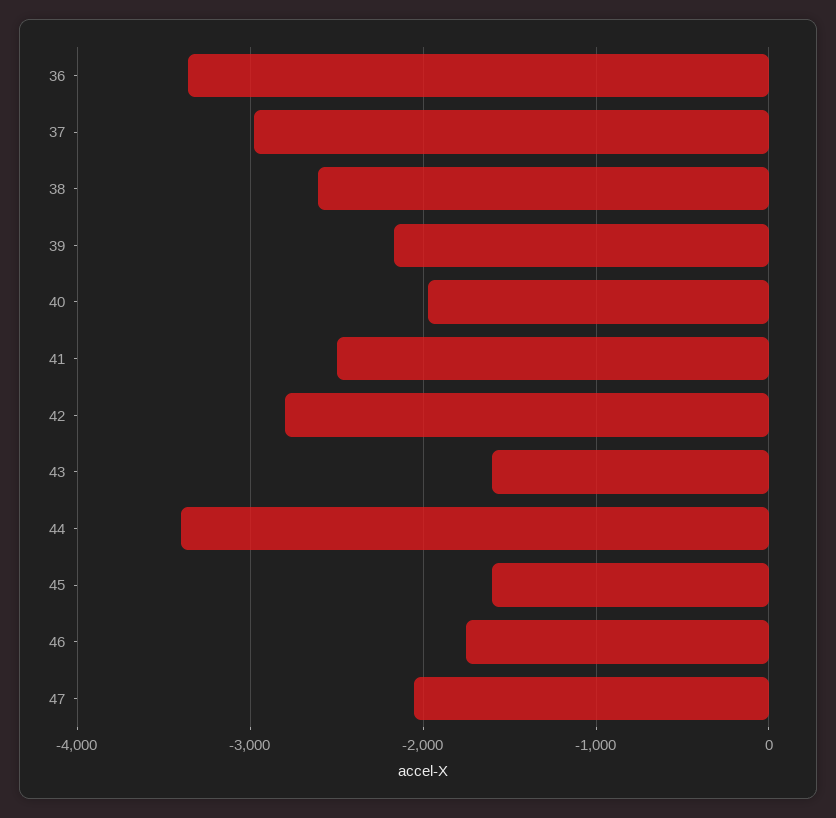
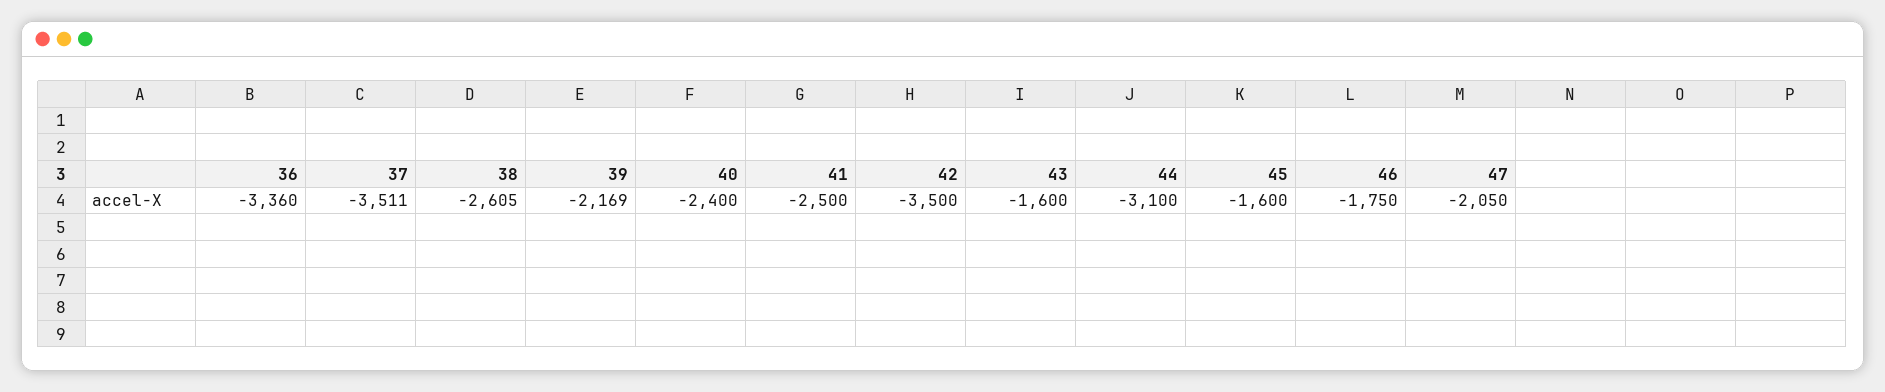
37: -3000 -> -3511
40: -2000 -> -2400
42: -2800 -> -3500
44: -3400 -> -3100

